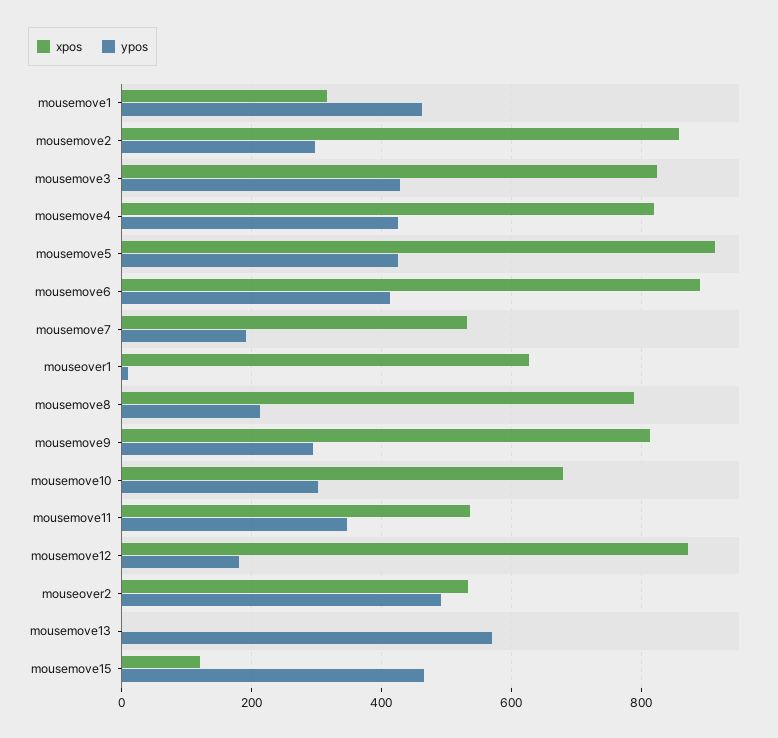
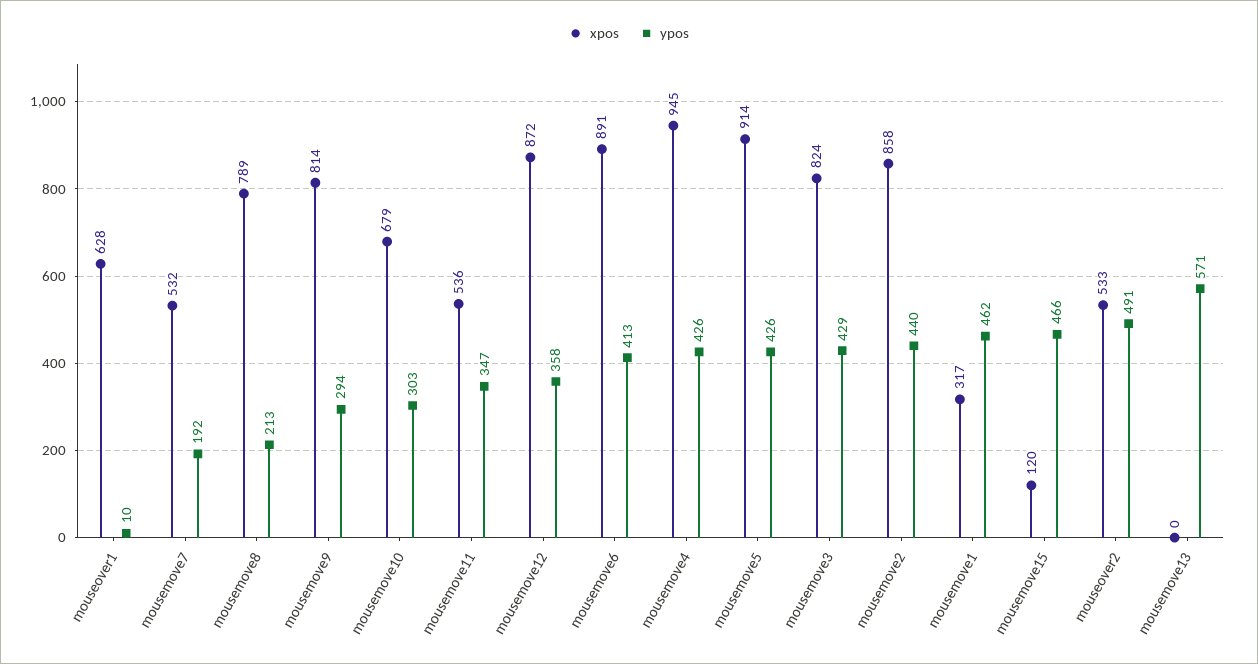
ypos, mousemove2: 300 -> 440
xpos, mousemove4: 820 -> 945
ypos, mousemove12: 180 -> 358

